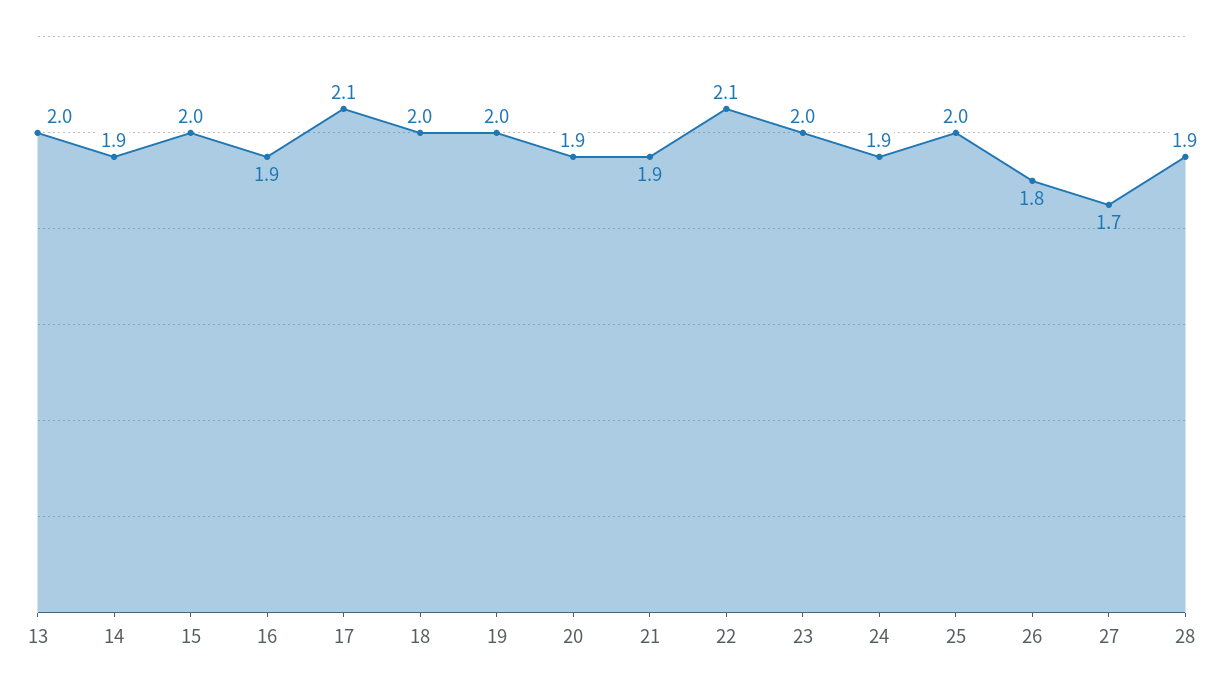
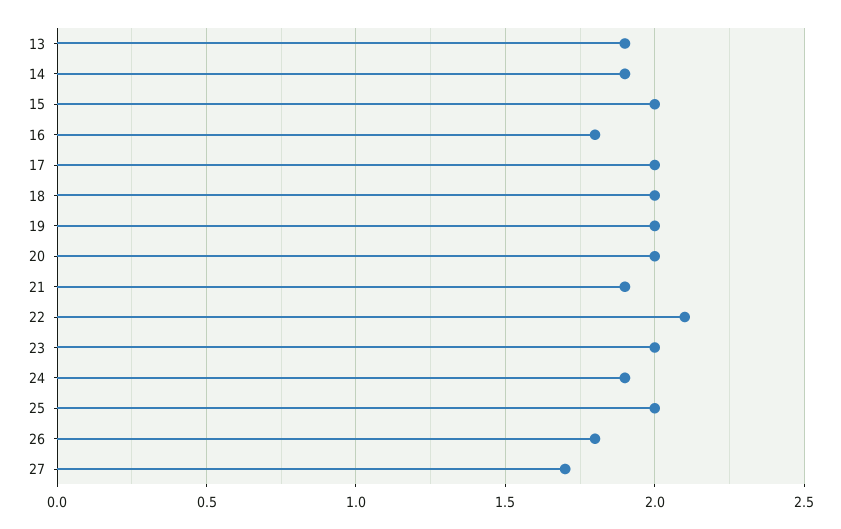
13: 2 -> 1.9
16: 1.9 -> 1.8
17: 2.1 -> 2
20: 1.9 -> 2
28: 1.9 -> none

